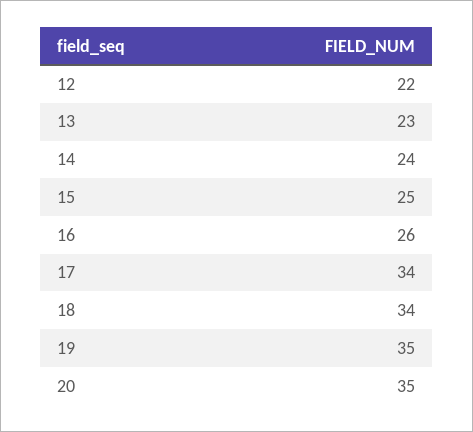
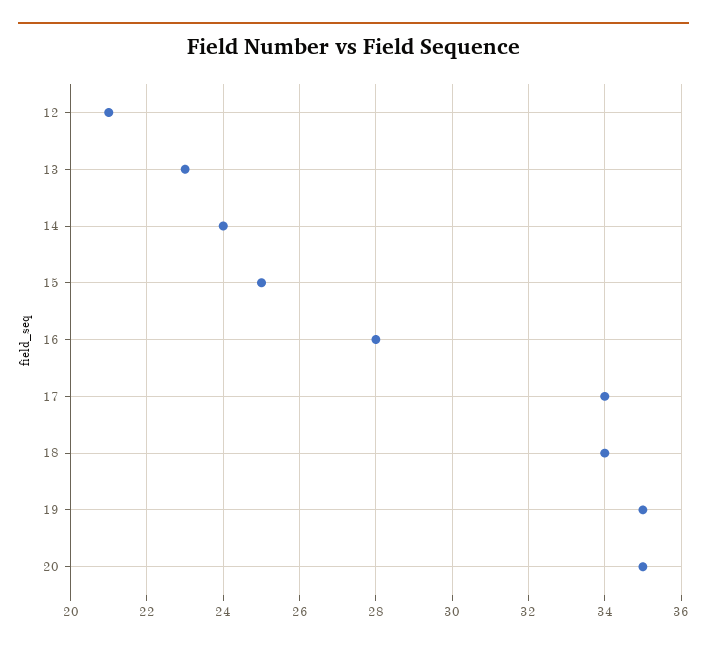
12: 22 -> 21
16: 26 -> 28

